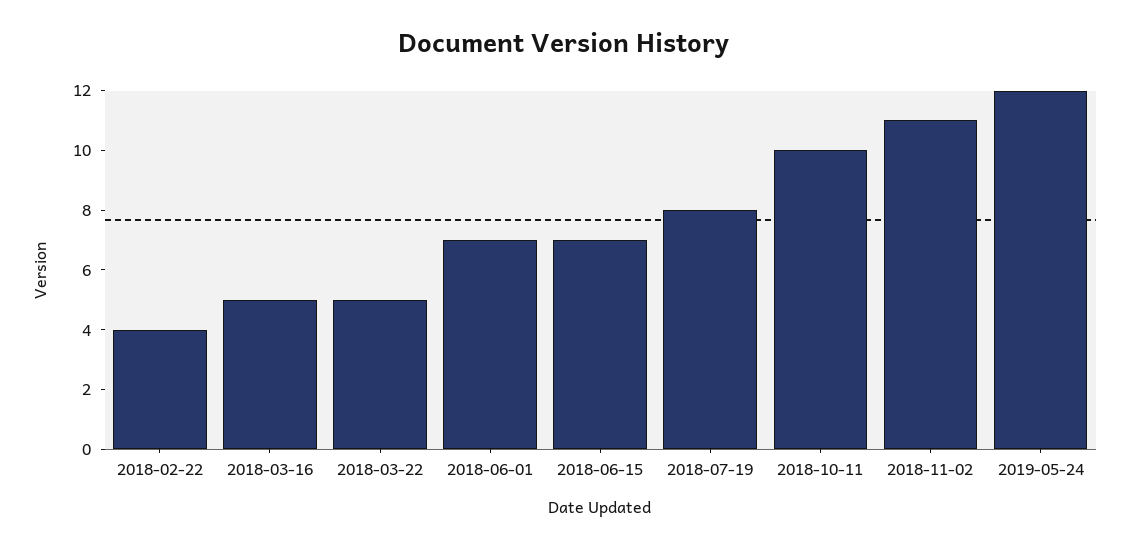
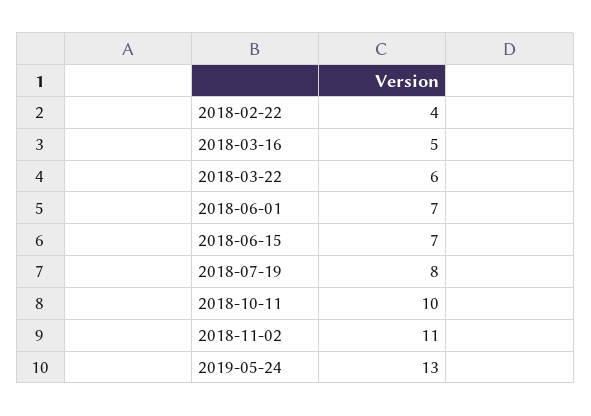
2018-03-22: 5 -> 6
2019-05-24: 12 -> 13

